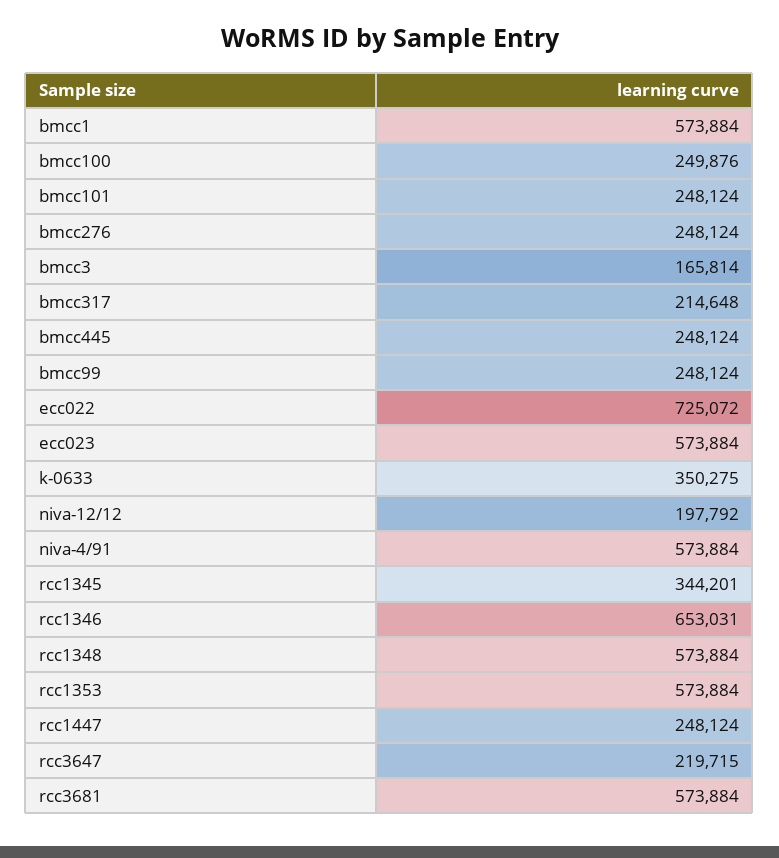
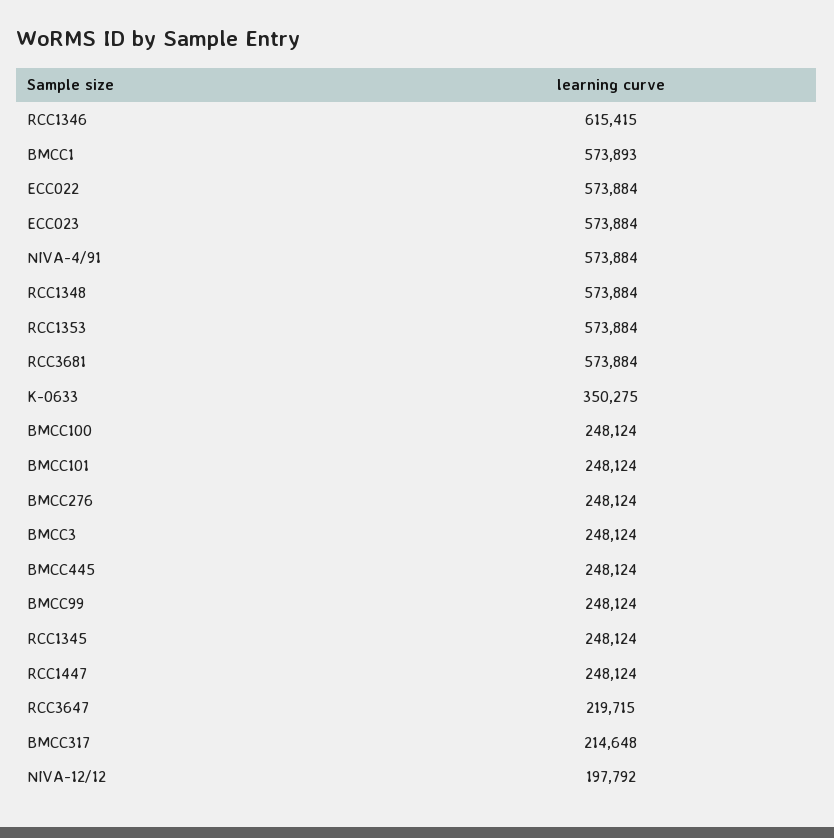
bmcc1: 573884 -> 573893
bmcc100: 249876 -> 248124
bmcc3: 165814 -> 248124
ecc022: 725072 -> 573884
rcc1345: 344201 -> 248124
rcc1346: 653031 -> 615415

